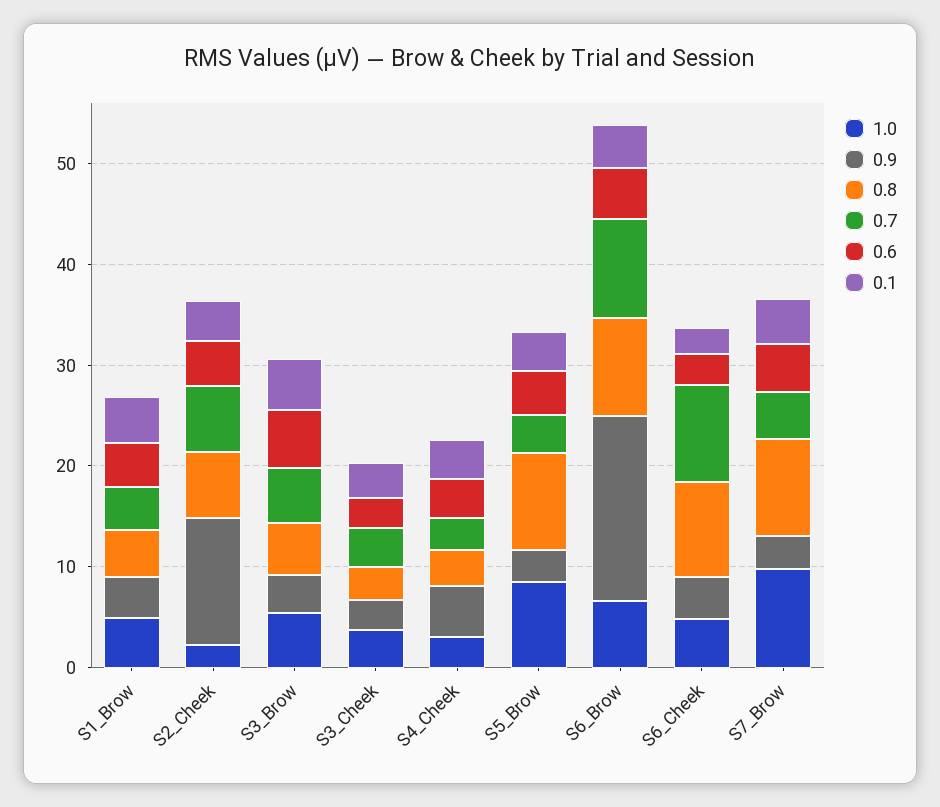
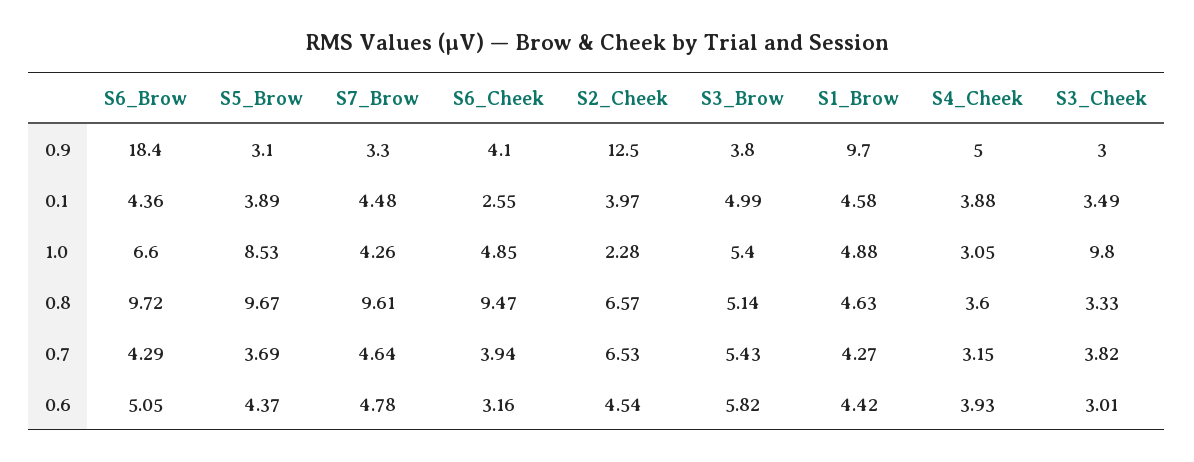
0.9, S1_Brow: 4 -> 9.7
1.0, S3_Cheek: 4 -> 9.8
0.7, S6_Brow: 10 -> 4.29
0.7, S6_Cheek: 10 -> 3.94
1.0, S7_Brow: 10 -> 4.26

